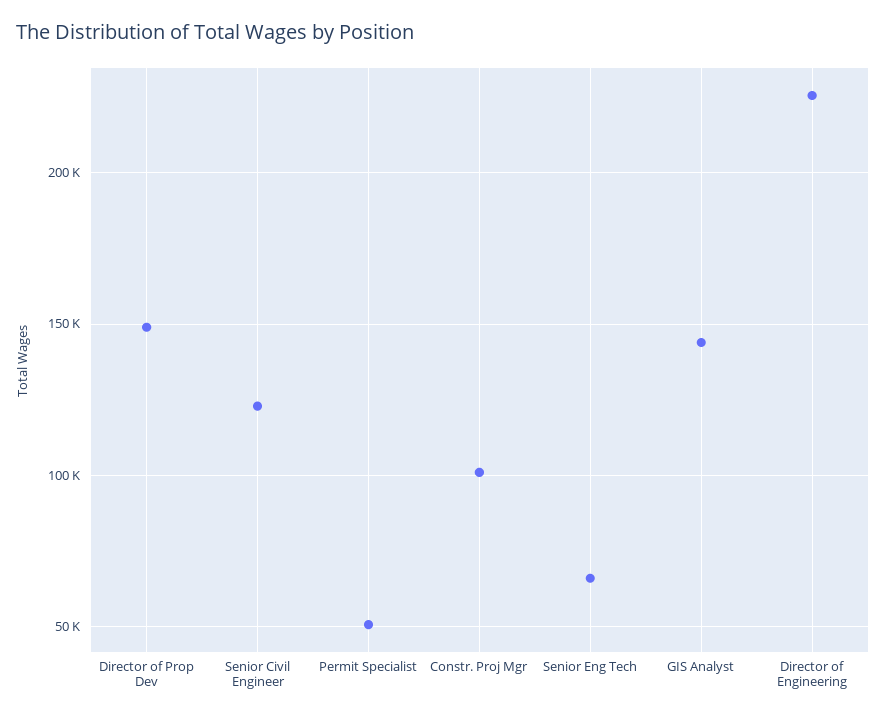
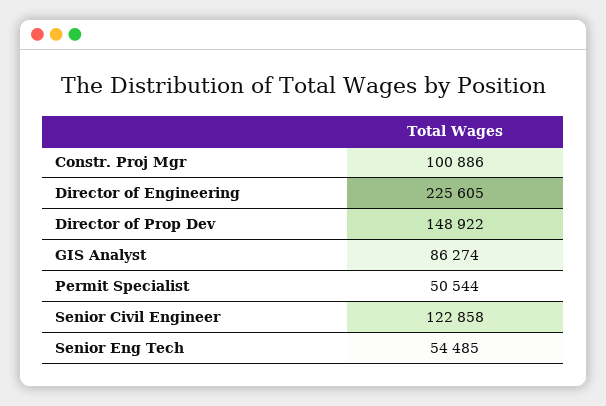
Senior Eng Tech: 65000 -> 54485
GIS Analyst: 145000 -> 86274

